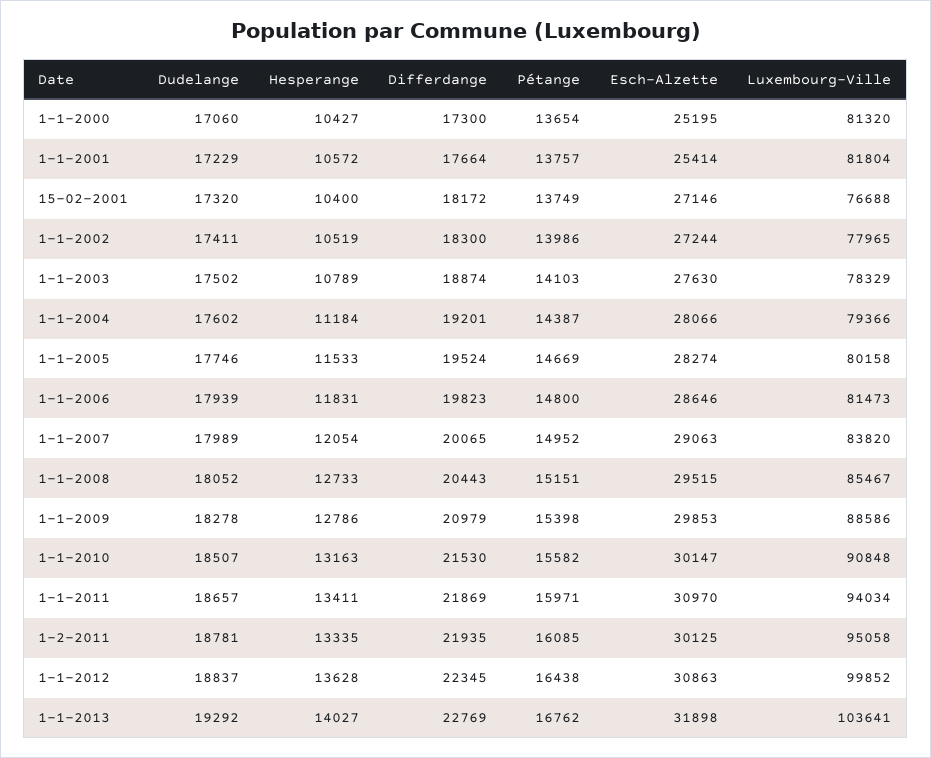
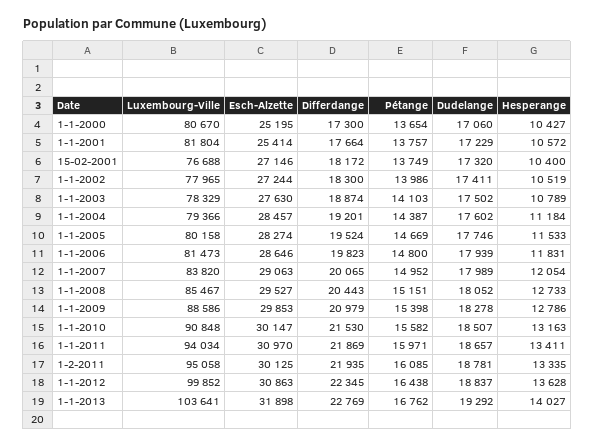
Luxembourg-Ville, 1-1-2000: 81320 -> 80670
Esch-Alzette, 1-1-2004: 28066 -> 28457
Esch-Alzette, 1-1-2008: 29515 -> 29527

